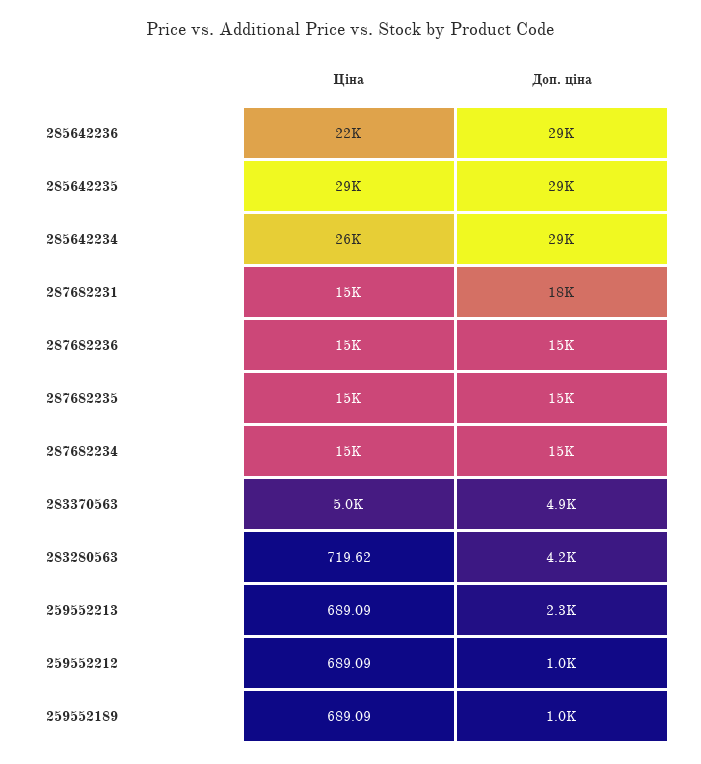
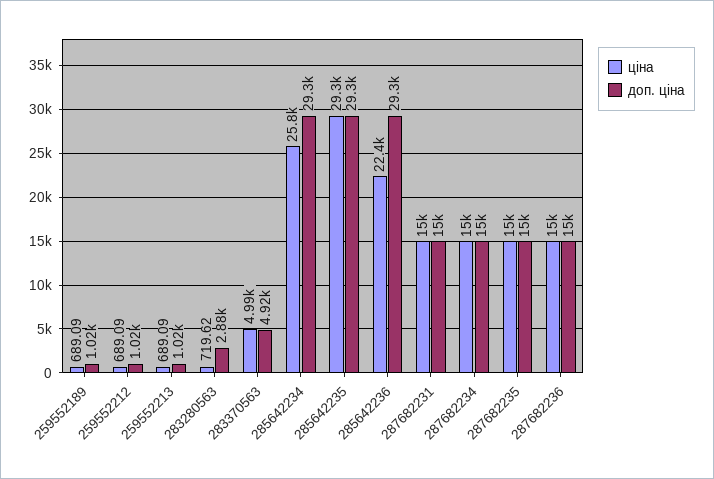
Доп. ціна, 287682231: 18000 -> 15000
Доп. ціна, 283280563: 4200 -> 2880
Доп. ціна, 259552213: 2300 -> 1020

